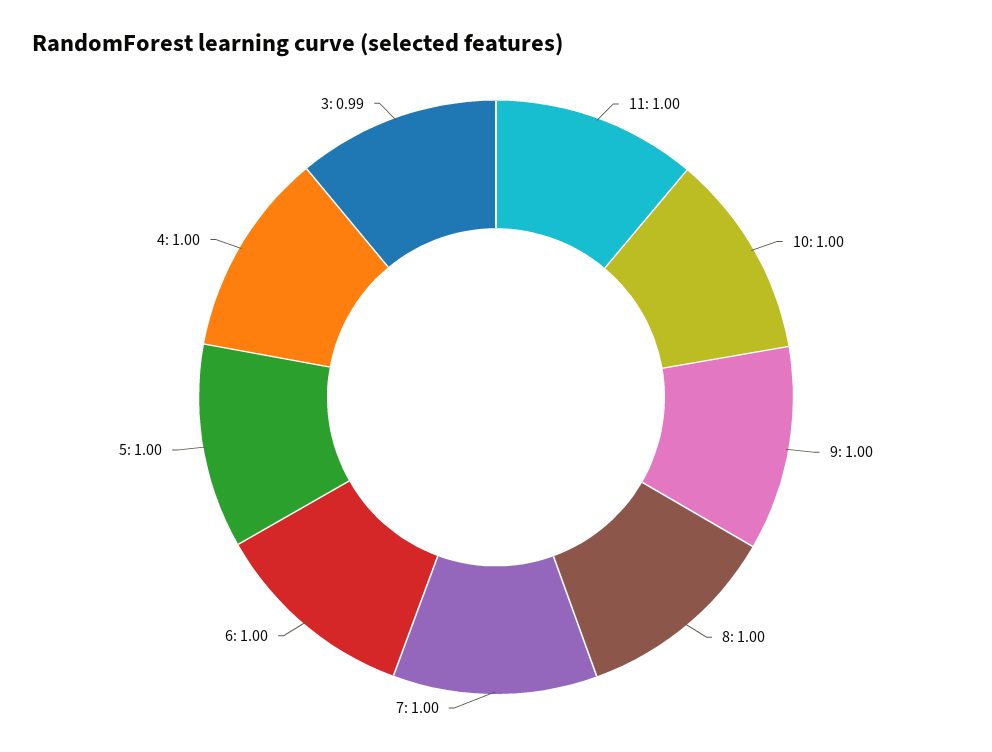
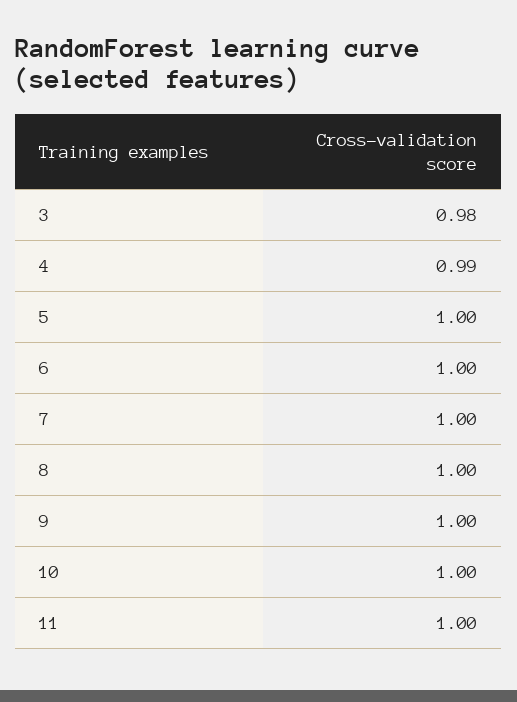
4: 1 -> 0.99
3: 0.99 -> 0.98

